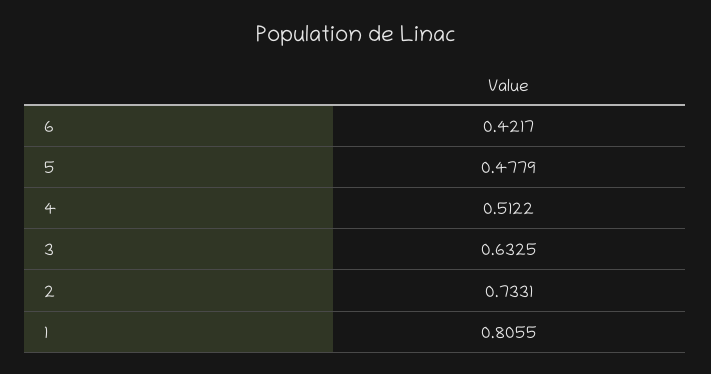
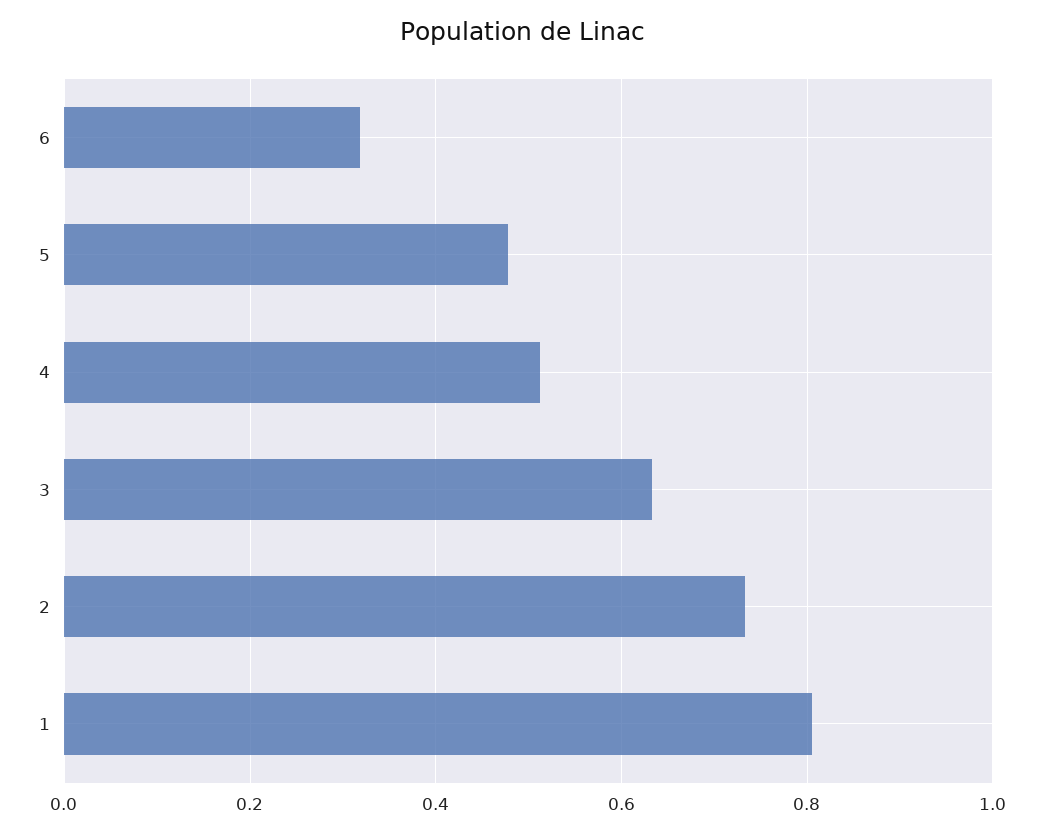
6: 0.4217 -> 0.32

